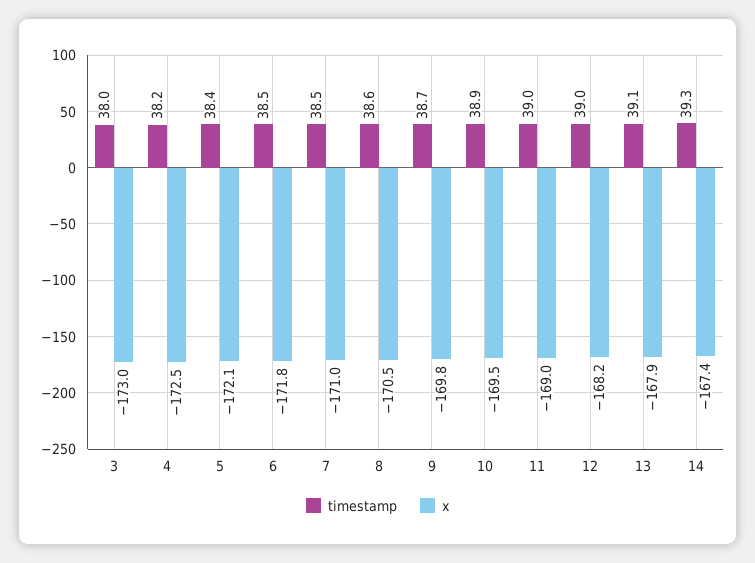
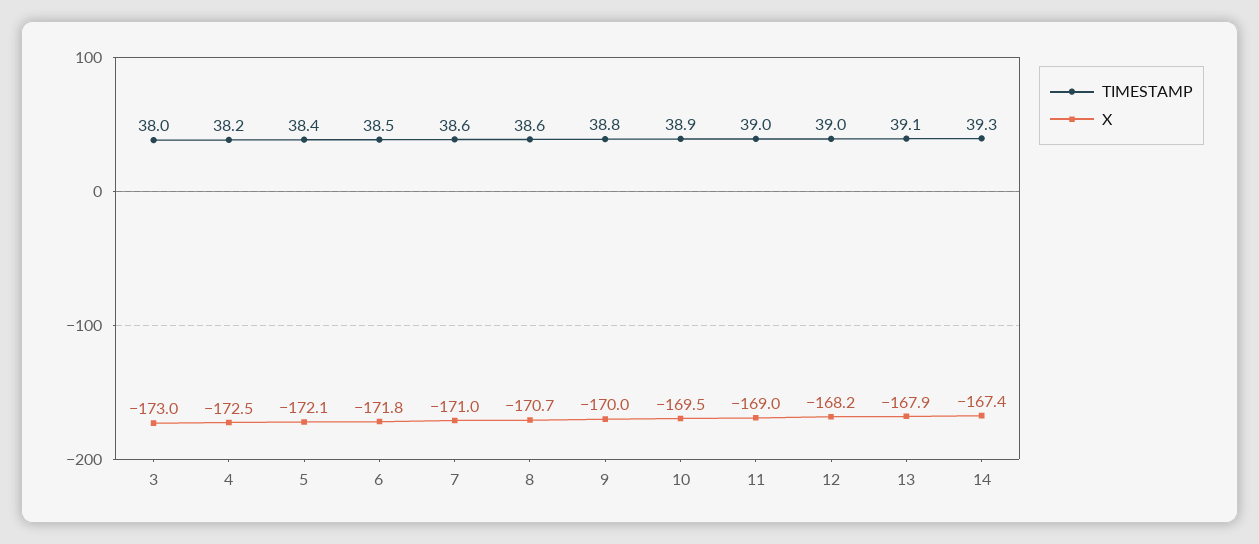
timestamp, 7: 38.5 -> 38.6
x, 8: -170.5 -> -170.7
timestamp, 9: 38.7 -> 38.8
x, 9: -169.8 -> -170

